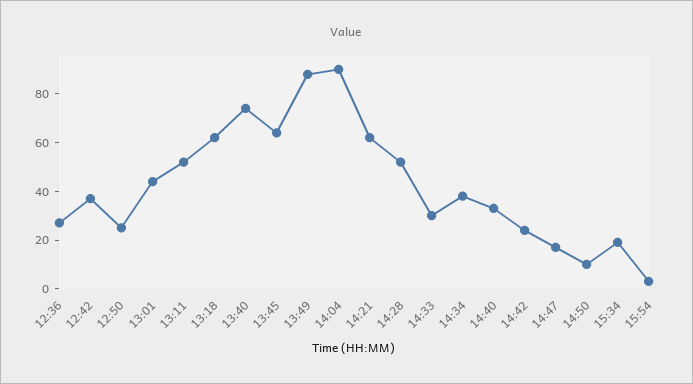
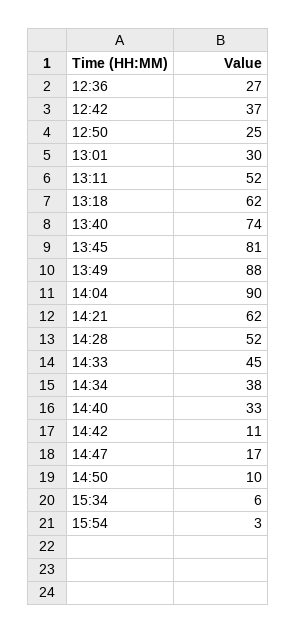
13:01: 45 -> 30
13:45: 65 -> 81
14:33: 30 -> 45
14:42: 25 -> 11
15:34: 20 -> 6

